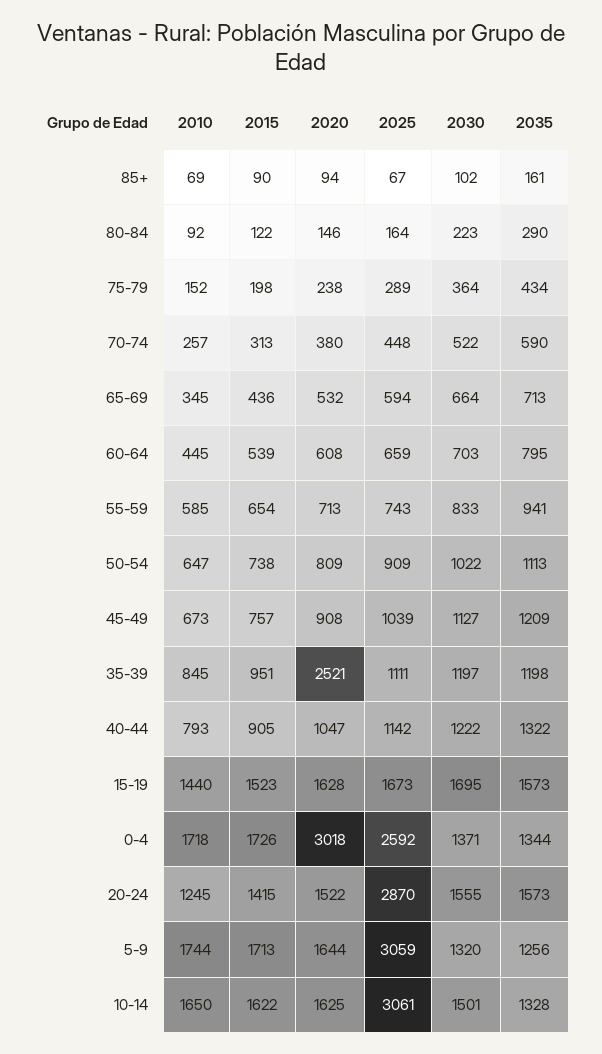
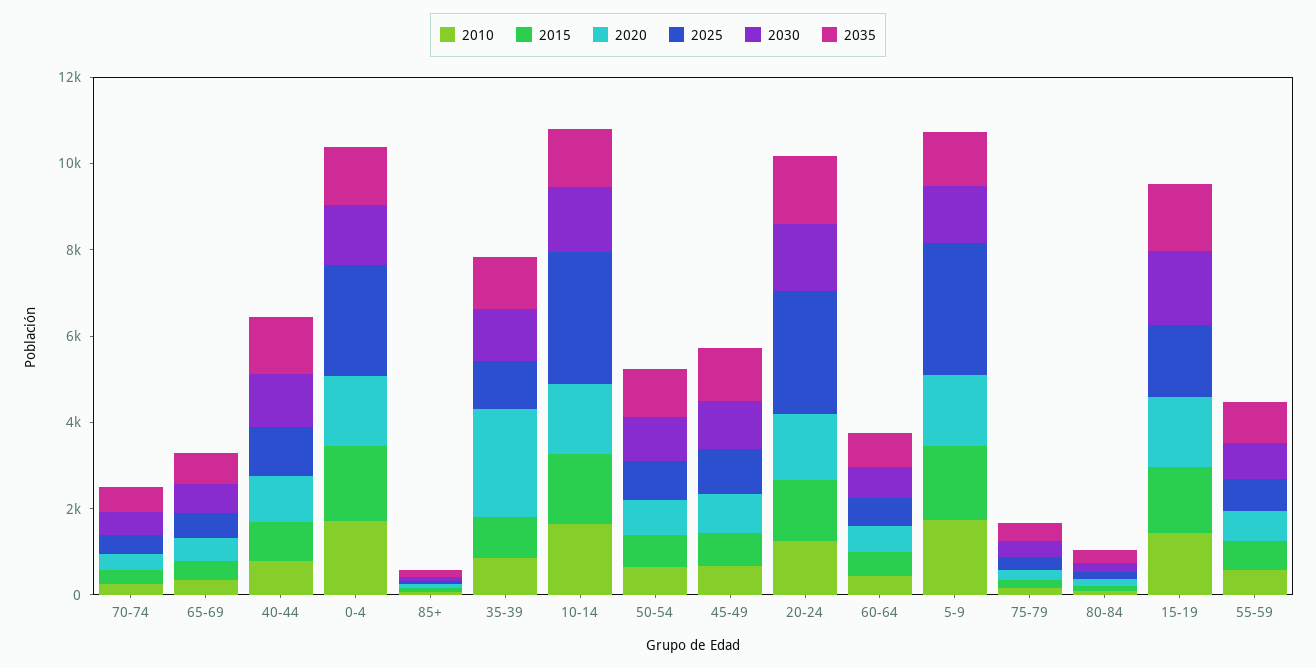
2020, 0-4: 3018 -> 1500

